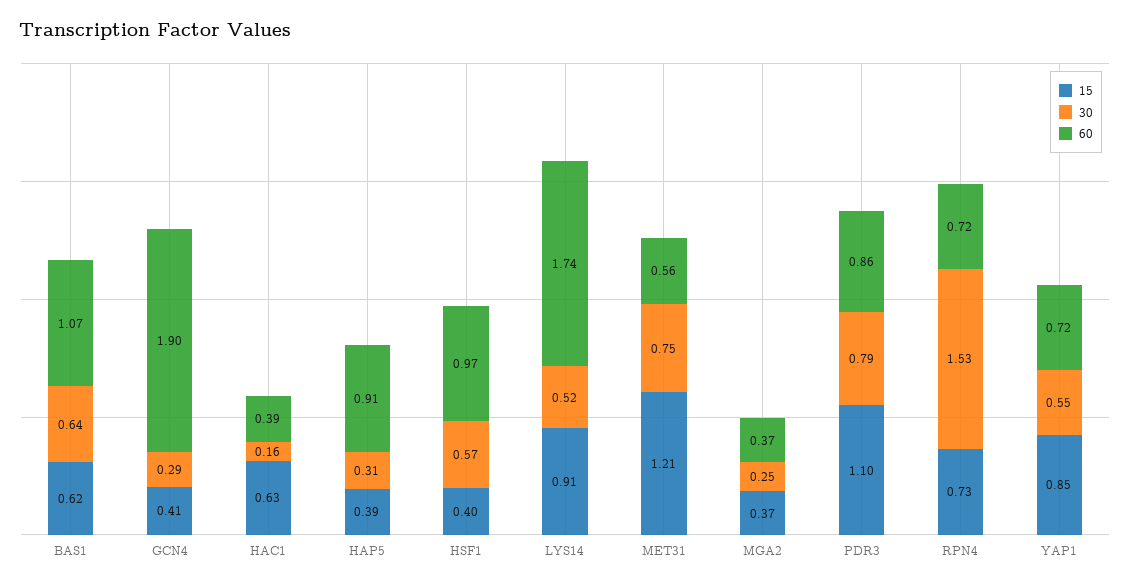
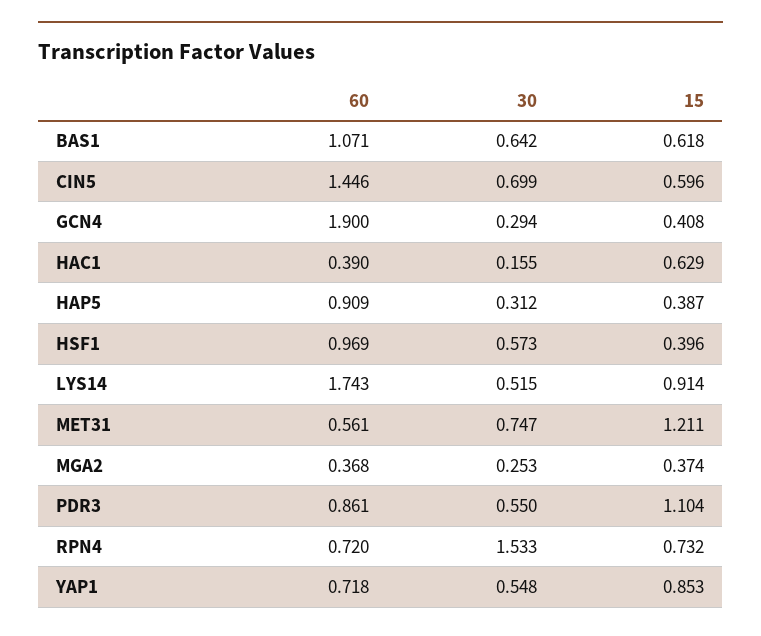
30, PDR3: 0.79 -> 0.55
60, CIN5: none -> 1.446
30, CIN5: none -> 0.699
15, CIN5: none -> 0.596

